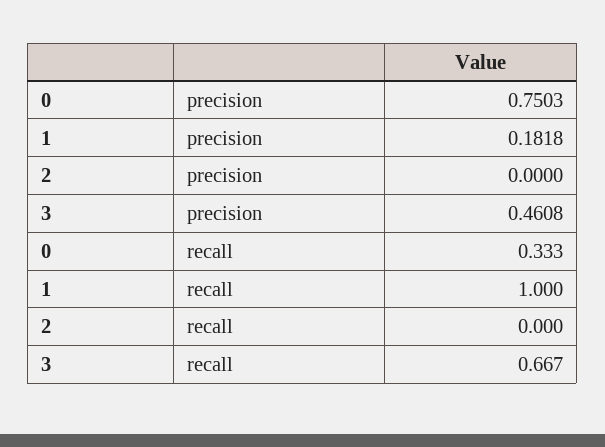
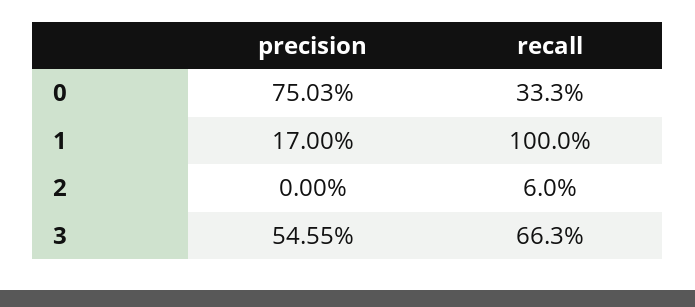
1, precision: 0.1818 -> 0.17
3, precision: 0.4608 -> 0.5455
2, recall: 0 -> 0.06
3, recall: 0.667 -> 0.663

